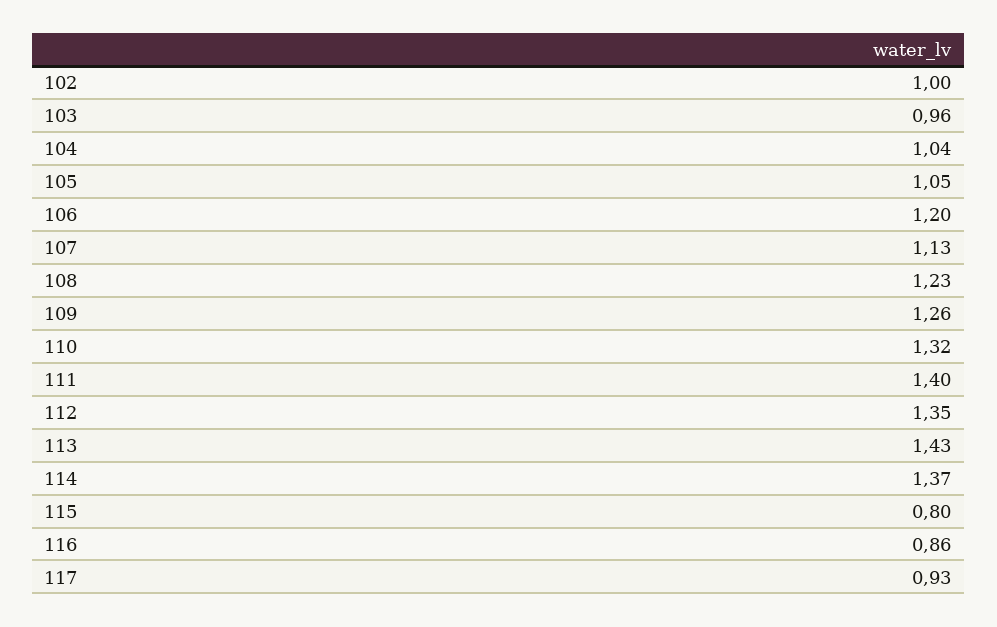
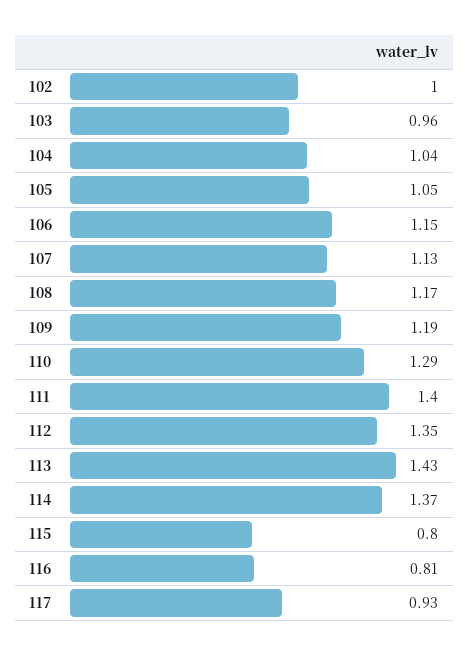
106: 1.2 -> 1.15
108: 1.23 -> 1.17
109: 1.26 -> 1.19
110: 1.32 -> 1.29
116: 0.86 -> 0.81

